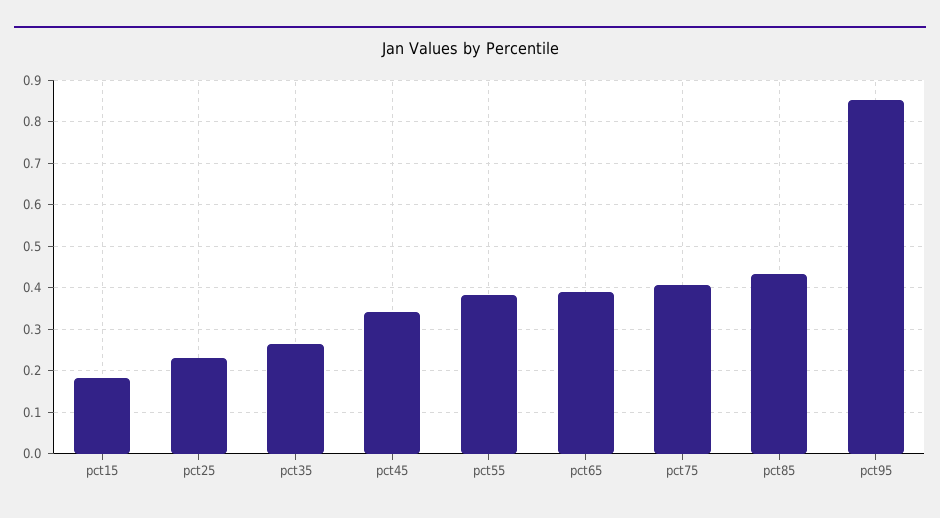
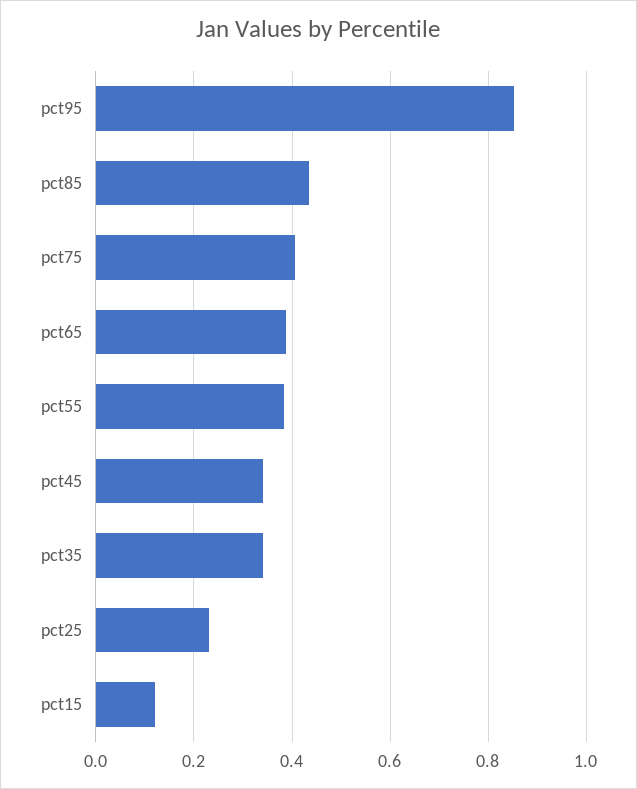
pct15: 0.18 -> 0.12
pct35: 0.26 -> 0.34

